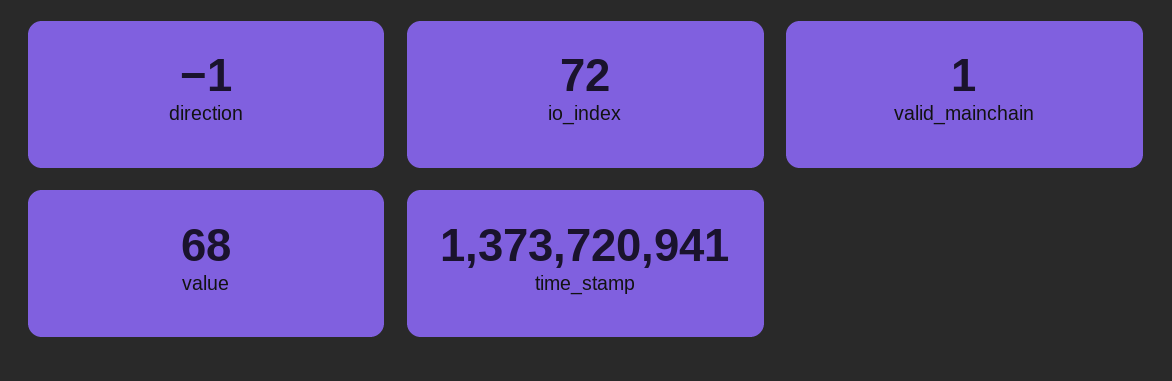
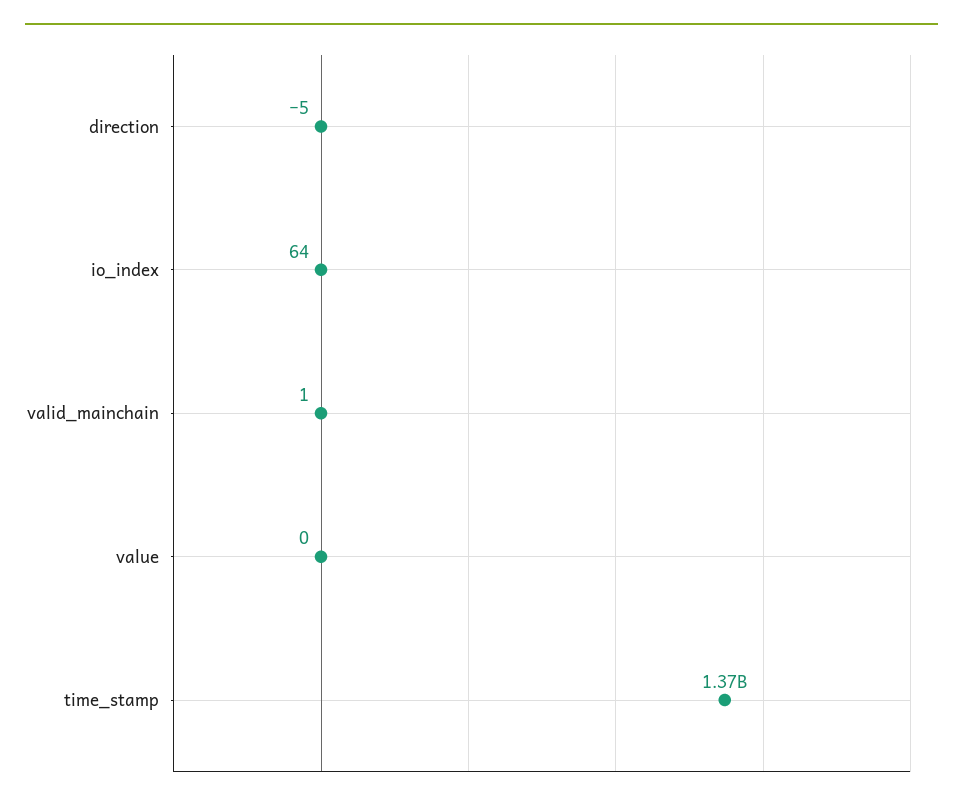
direction: -1 -> -5
io_index: 72 -> 64
value: 68 -> 0

